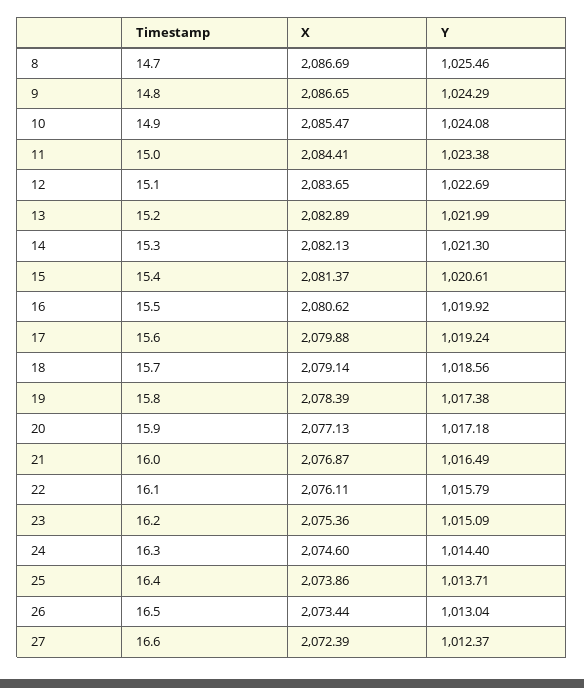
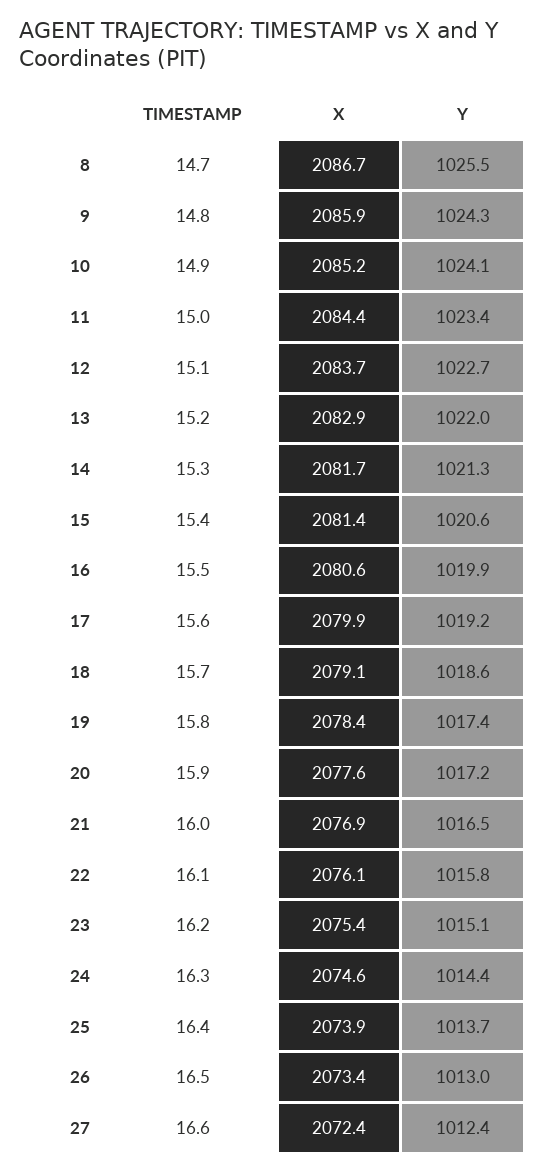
X, 9: 2086.65 -> 2085.9
X, 10: 2085.47 -> 2085.2
X, 14: 2082.13 -> 2081.7
X, 20: 2077.13 -> 2077.6

